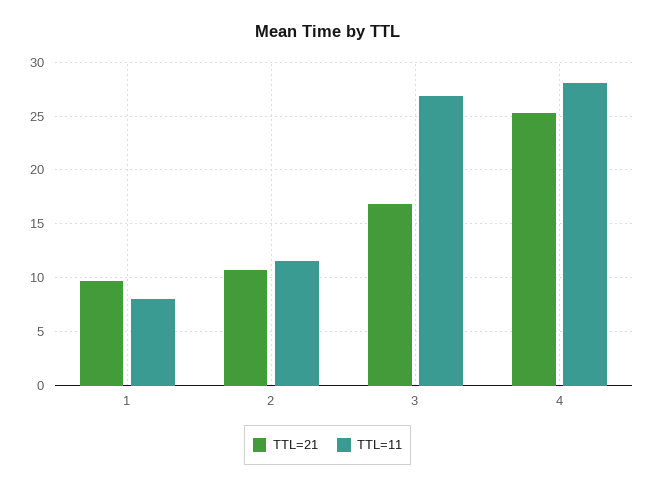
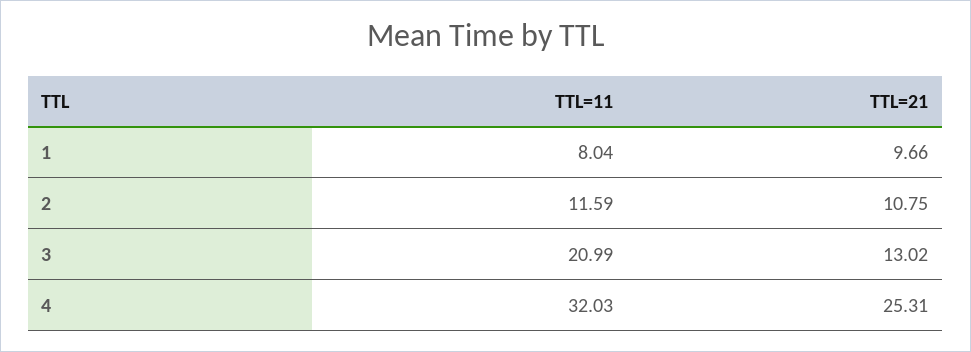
TTL=21, 3: 17 -> 13.02
TTL=11, 3: 27 -> 20.99
TTL=11, 4: 28 -> 32.03

